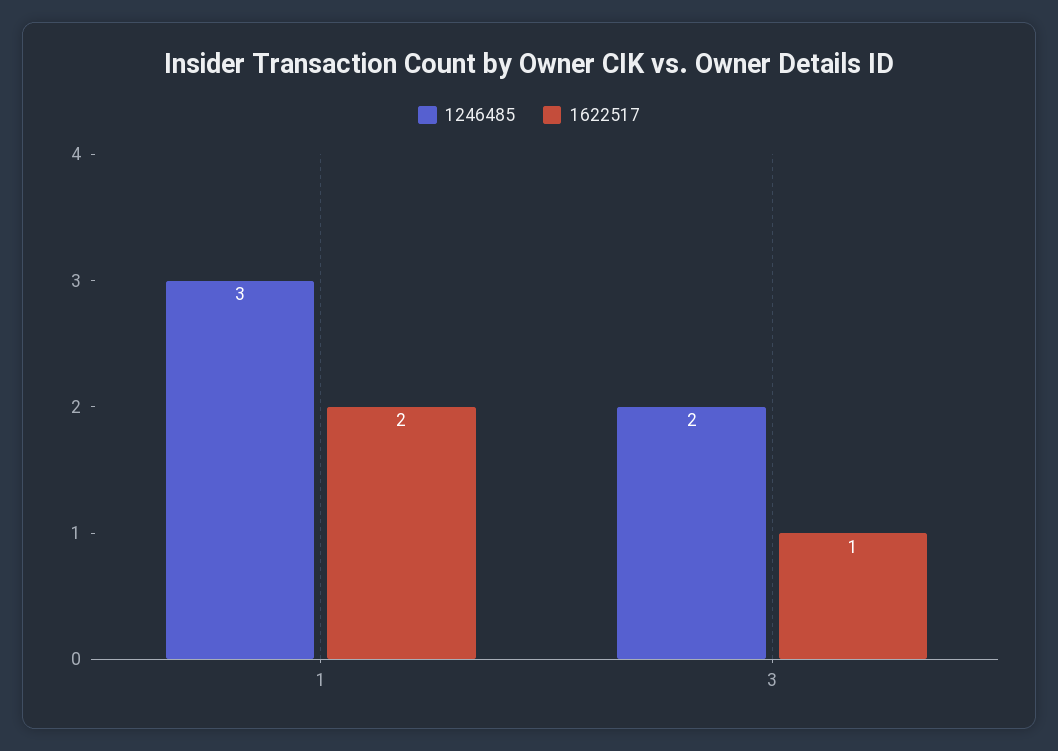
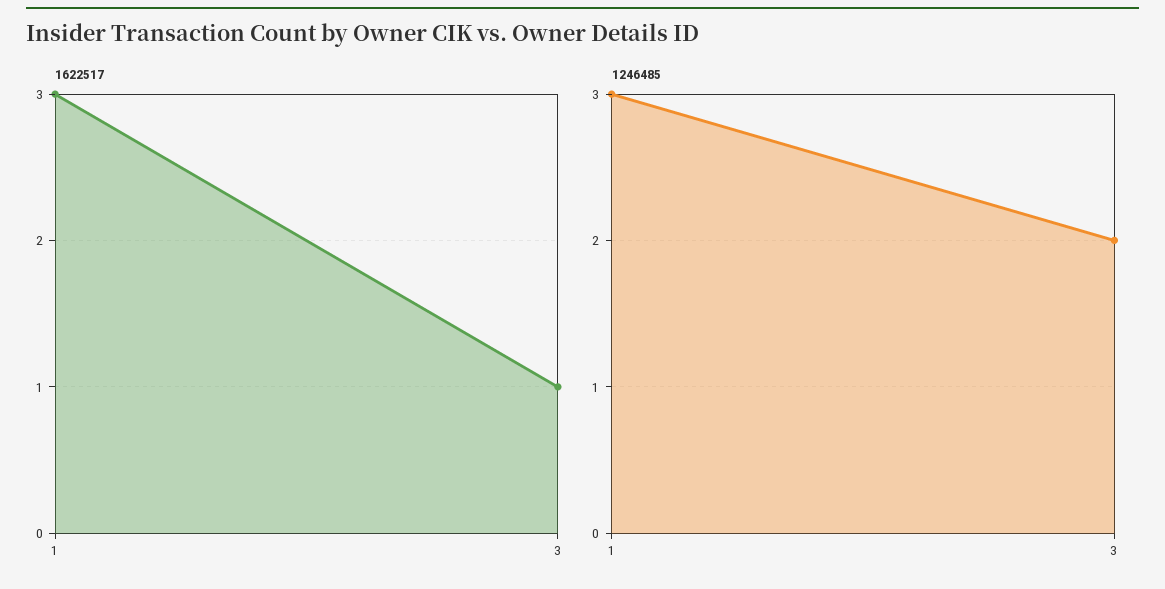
1622517, 1: 2 -> 3

